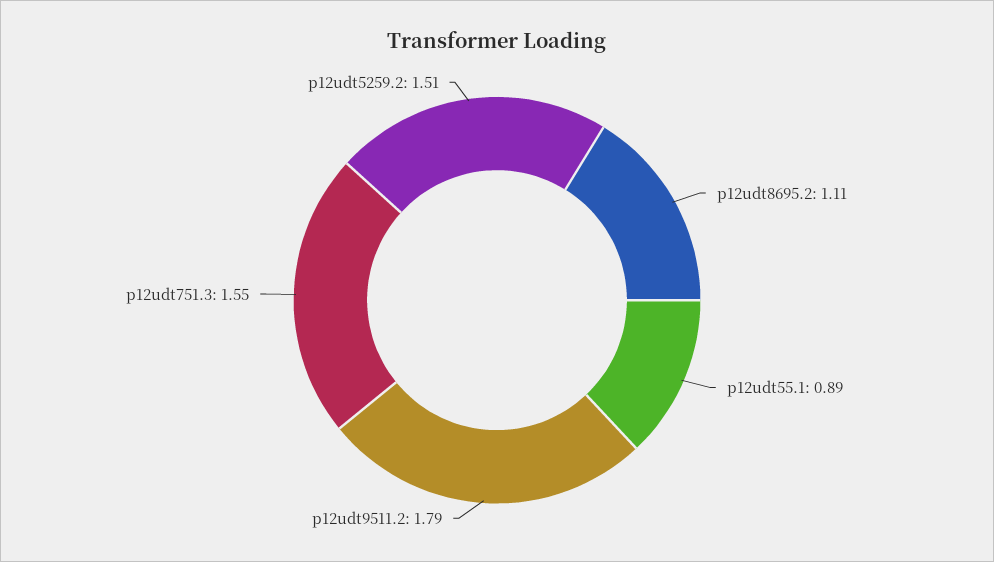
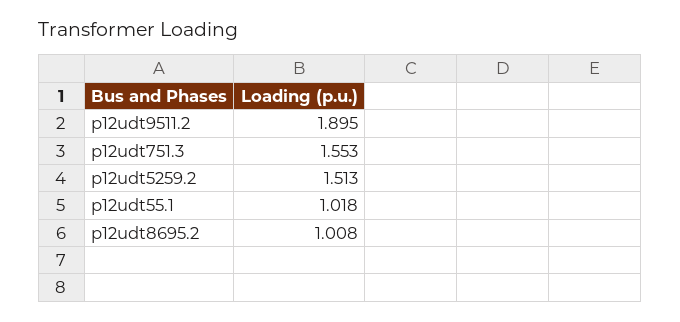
p12udt8695.2: 1.11 -> 1.008
p12udt55.1: 0.89 -> 1.018
p12udt9511.2: 1.79 -> 1.895

